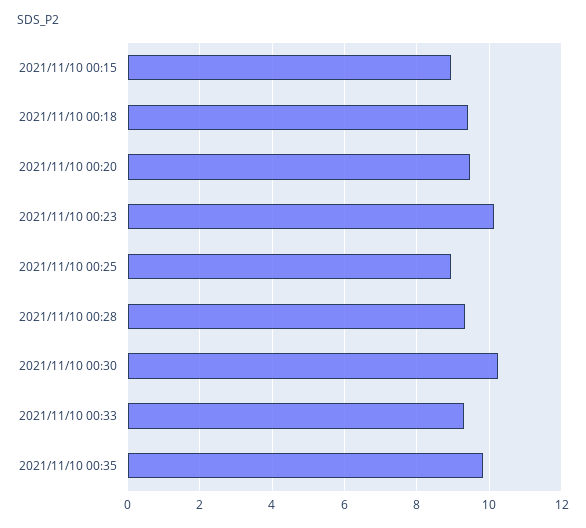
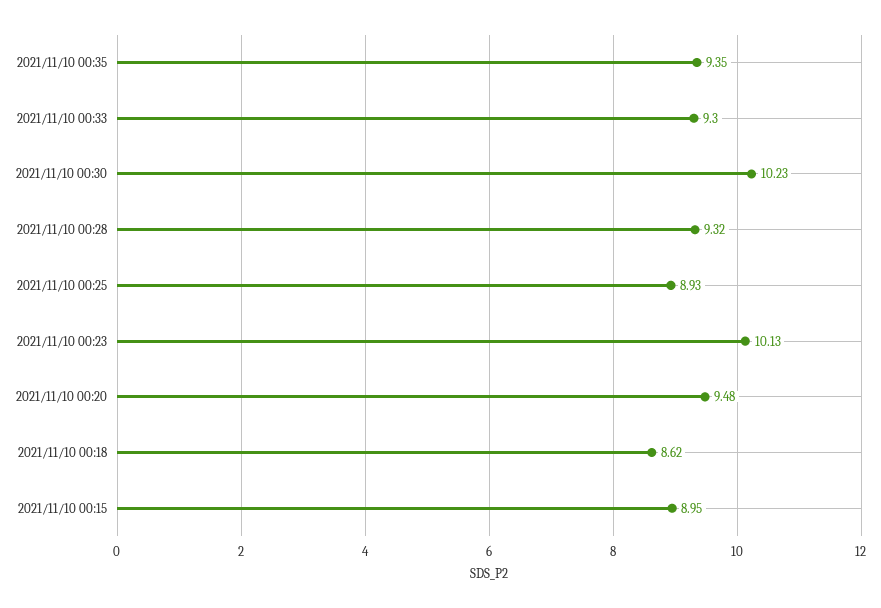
2021/11/10 00:18: 9.4 -> 8.62
2021/11/10 00:35: 9.8 -> 9.35

